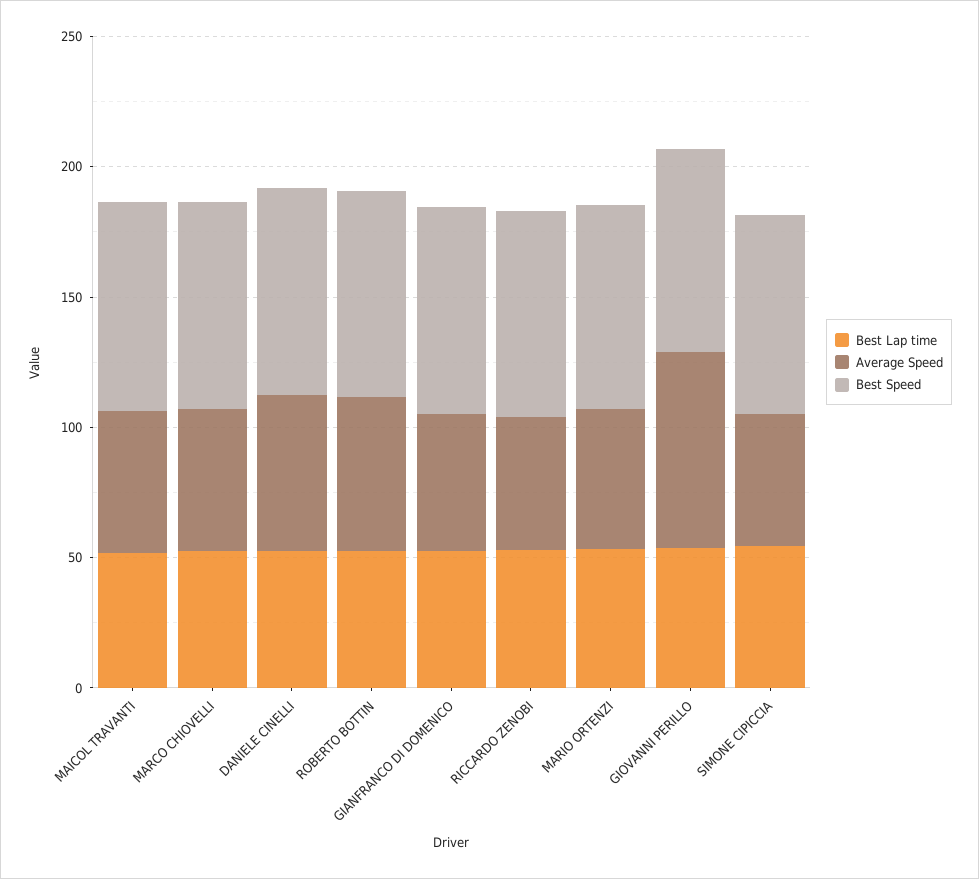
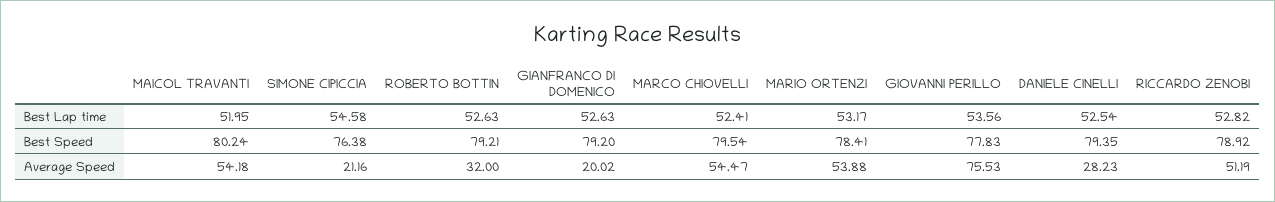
Average Speed, DANIELE CINELLI: 60 -> 28.23
Average Speed, ROBERTO BOTTIN: 60 -> 32
Average Speed, GIANFRANCO DI DOMENICO: 50 -> 20.02
Average Speed, SIMONE CIPICCIA: 50 -> 21.16

